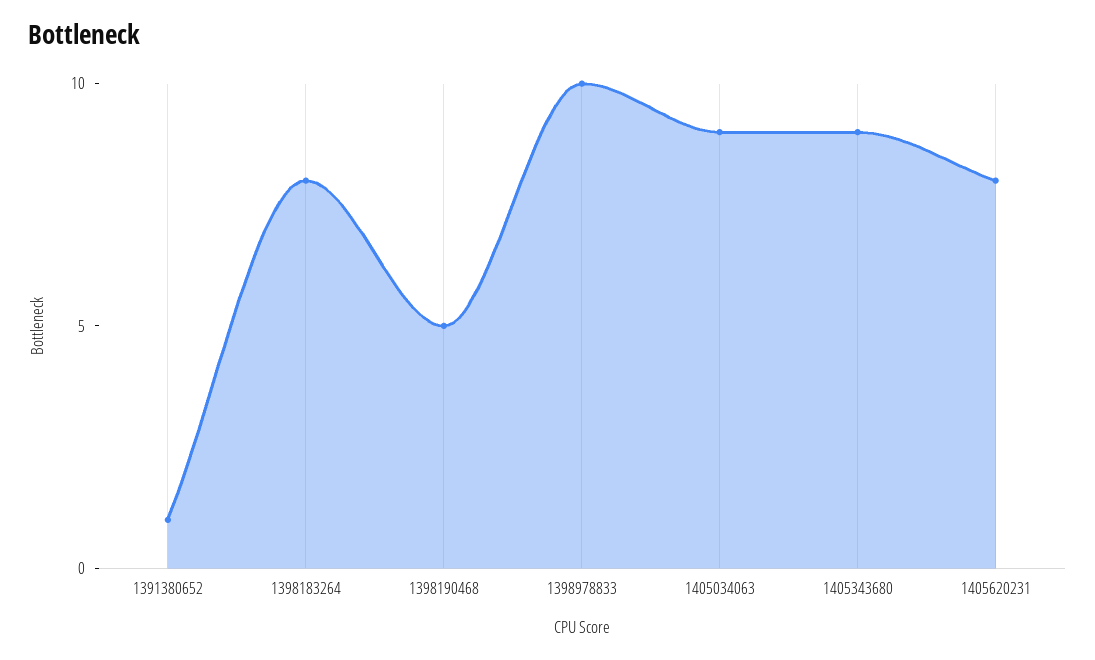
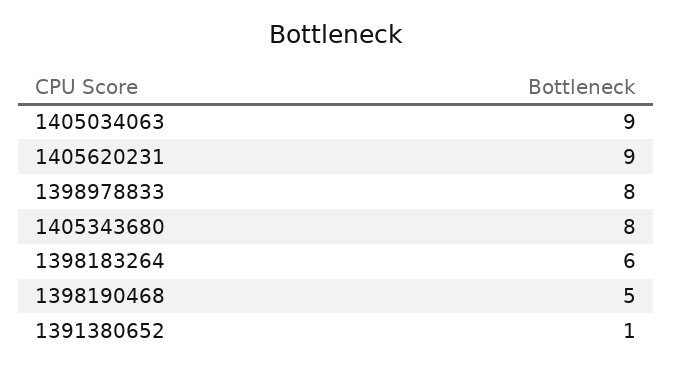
1398183264: 8 -> 6
1398978833: 10 -> 8
1405343680: 9 -> 8
1405620231: 8 -> 9

